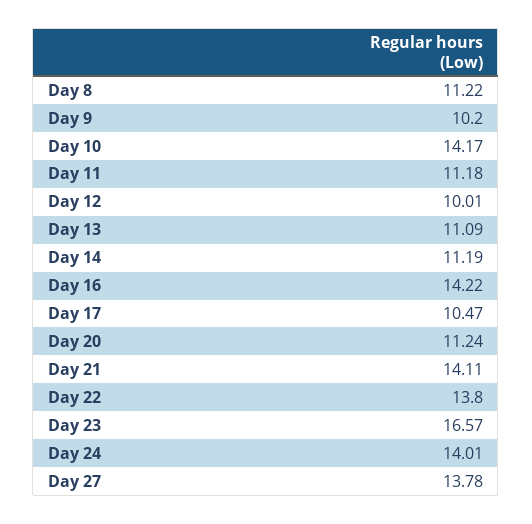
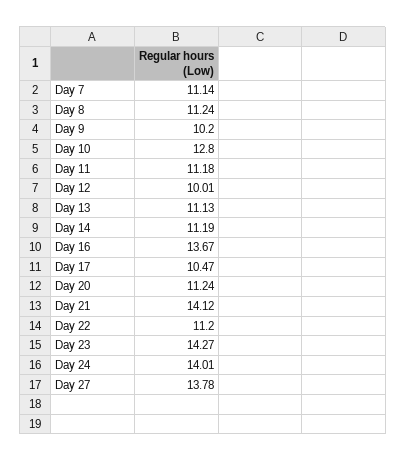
Day 8: 11.22 -> 11.24
Day 10: 14.17 -> 12.8
Day 13: 11.09 -> 11.13
Day 16: 14.22 -> 13.67
Day 21: 14.11 -> 14.12
Day 22: 13.8 -> 11.2
Day 23: 16.57 -> 14.27
Day 7: none -> 11.14

